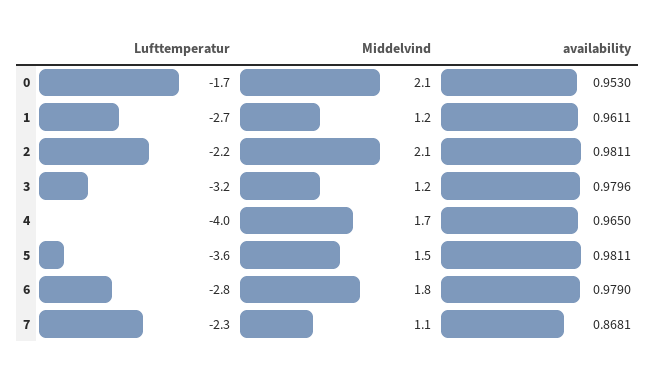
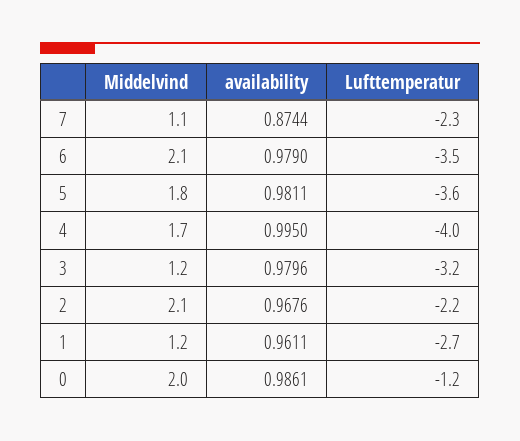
Lufttemperatur, 0: -1.7 -> -1.2
Middelvind, 0: 2.1 -> 2
availability, 0: 0.953 -> 0.9861
availability, 2: 0.9811 -> 0.9676
availability, 4: 0.965 -> 0.995
Middelvind, 5: 1.5 -> 1.8
Lufttemperatur, 6: -2.8 -> -3.5
Middelvind, 6: 1.8 -> 2.1
availability, 7: 0.8681 -> 0.8744

